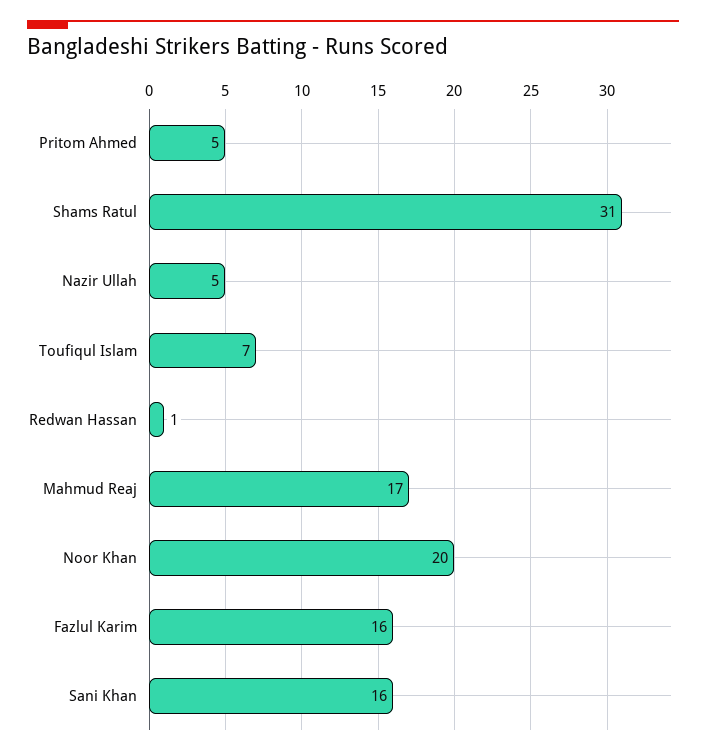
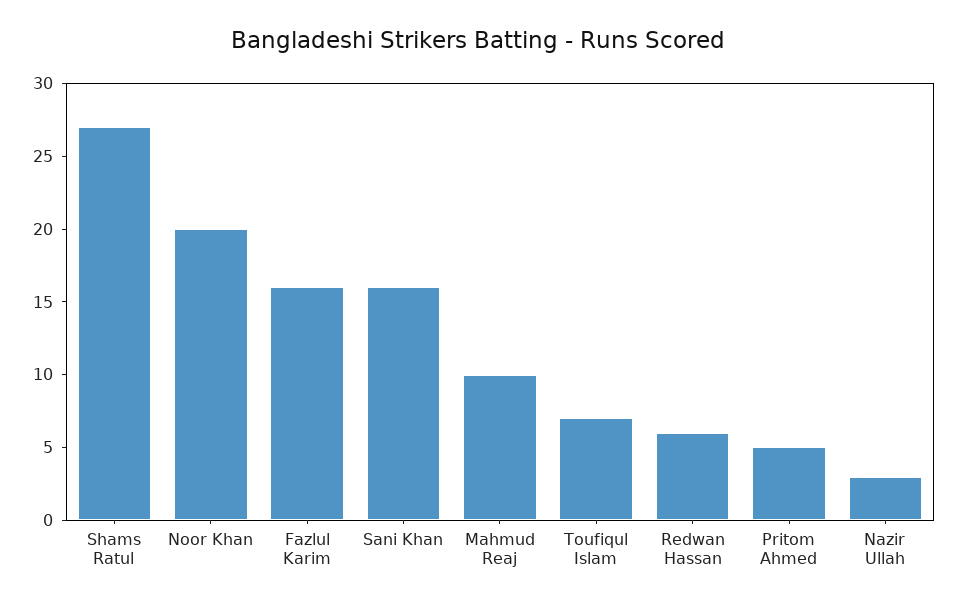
Shams Ratul: 31 -> 27
Nazir Ullah: 5 -> 3
Redwan Hassan: 1 -> 6
Mahmud Reaj: 17 -> 10

